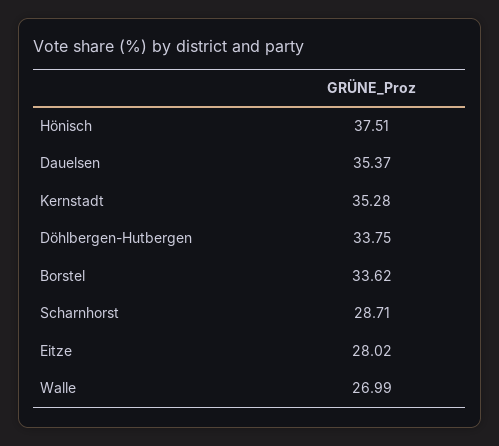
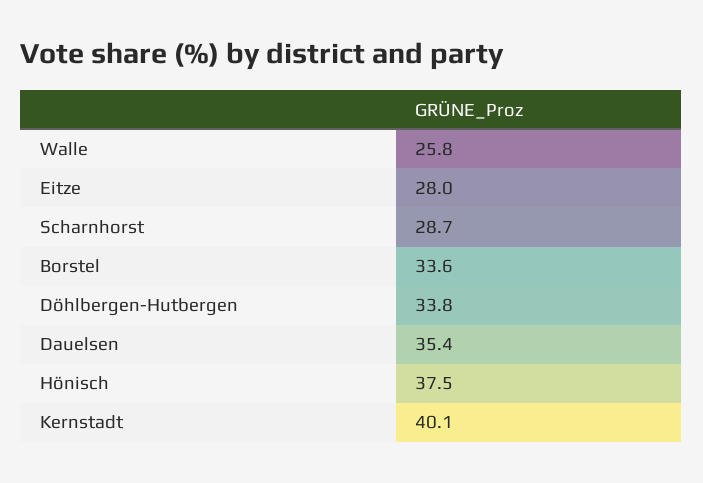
Kernstadt: 35.28 -> 40.1
Walle: 26.99 -> 25.8

